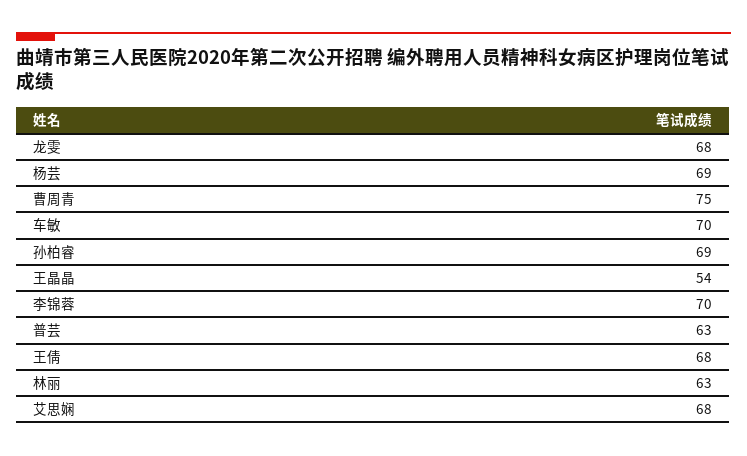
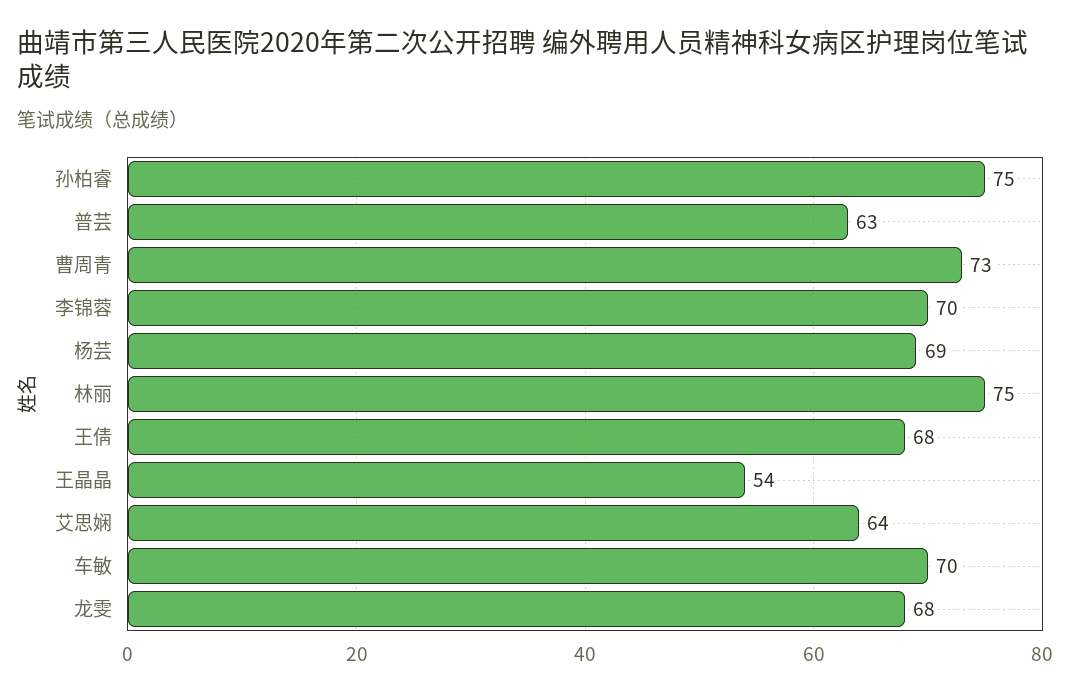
曹周青: 75 -> 73
孙柏睿: 69 -> 75
林丽: 63 -> 75
艾思娴: 68 -> 64

